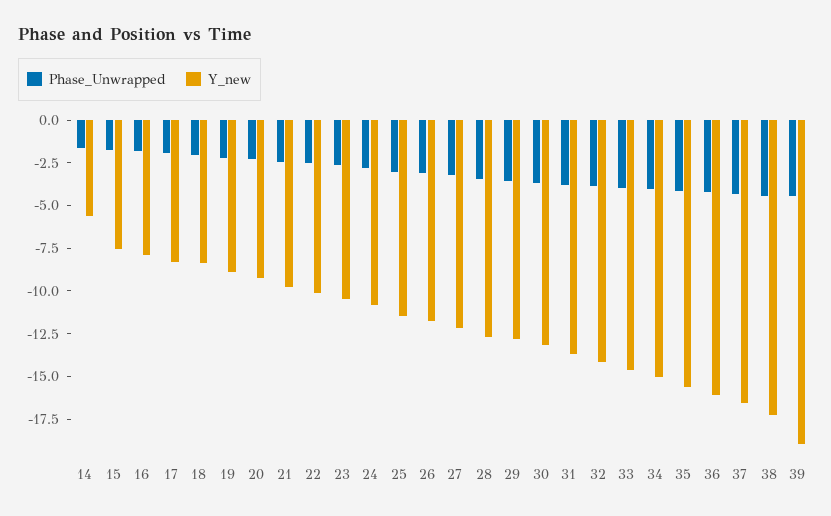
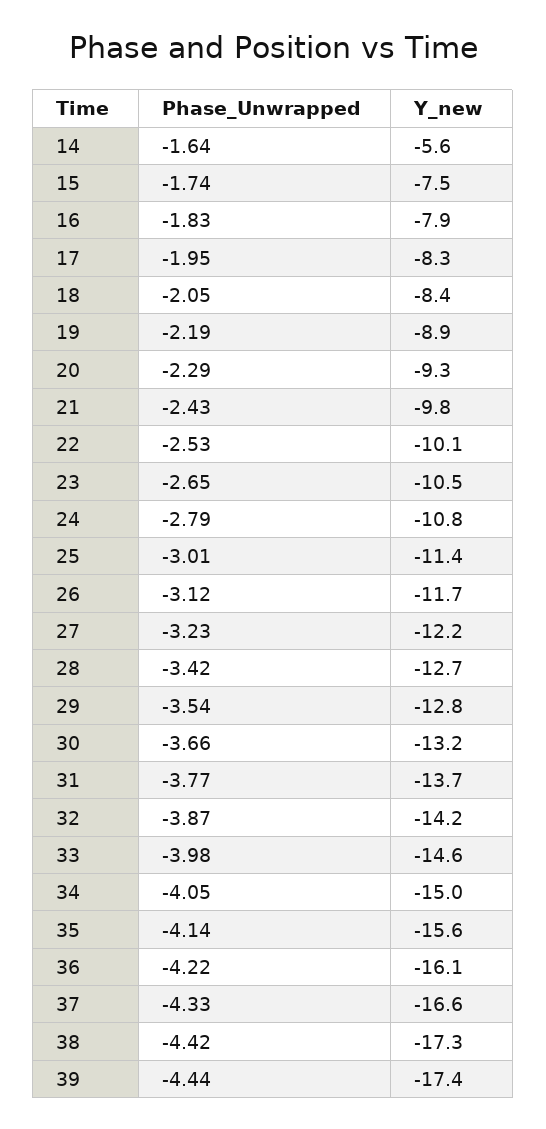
Y_new, 39: -19 -> -17.4

